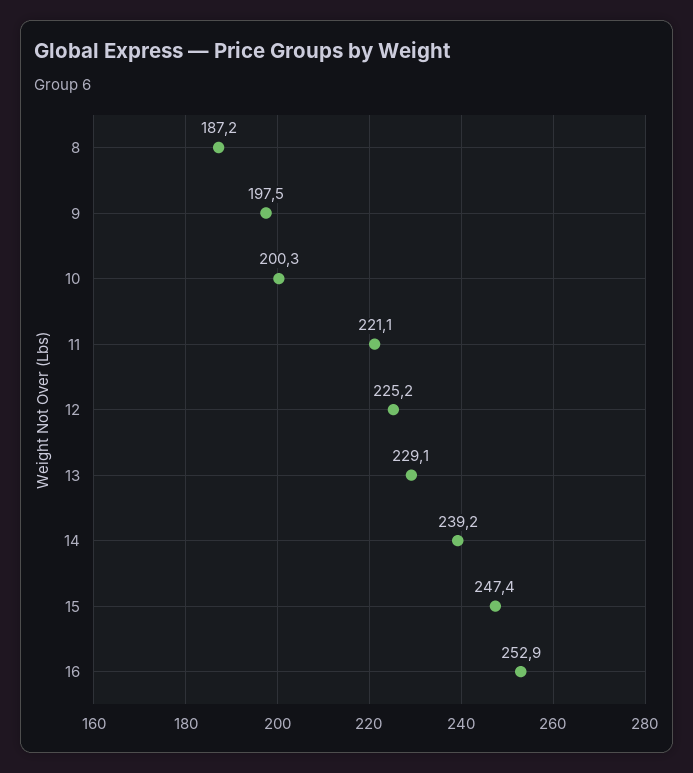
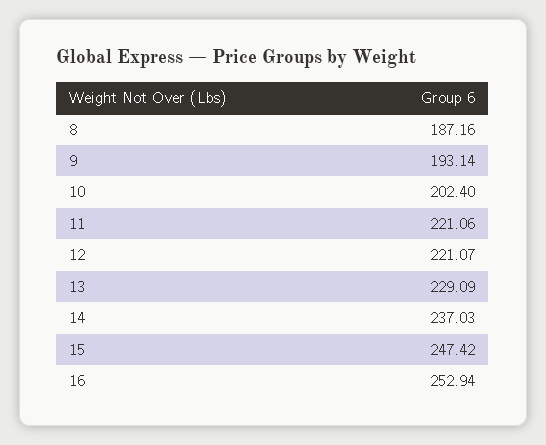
9: 197.5 -> 193.14
10: 200.3 -> 202.4
12: 225.2 -> 221.07
14: 239.2 -> 237.03

